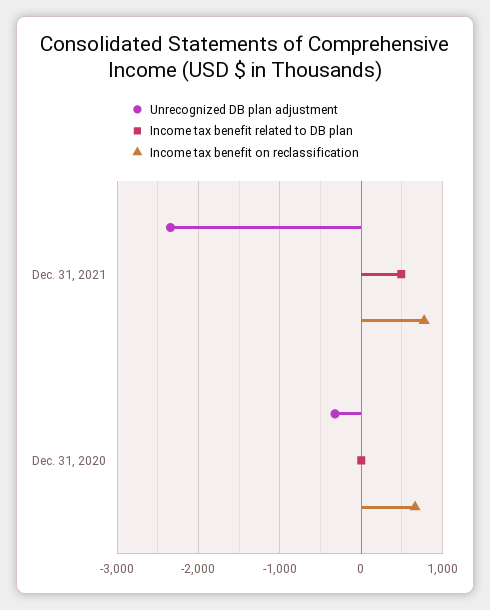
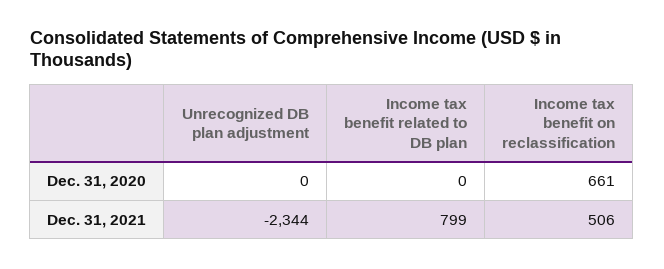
Income tax benefit related to DB plan, Dec. 31, 2021: 500 -> 799
Income tax benefit on reclassification, Dec. 31, 2021: 800 -> 506
Unrecognized DB plan adjustment, Dec. 31, 2020: -300 -> 0

